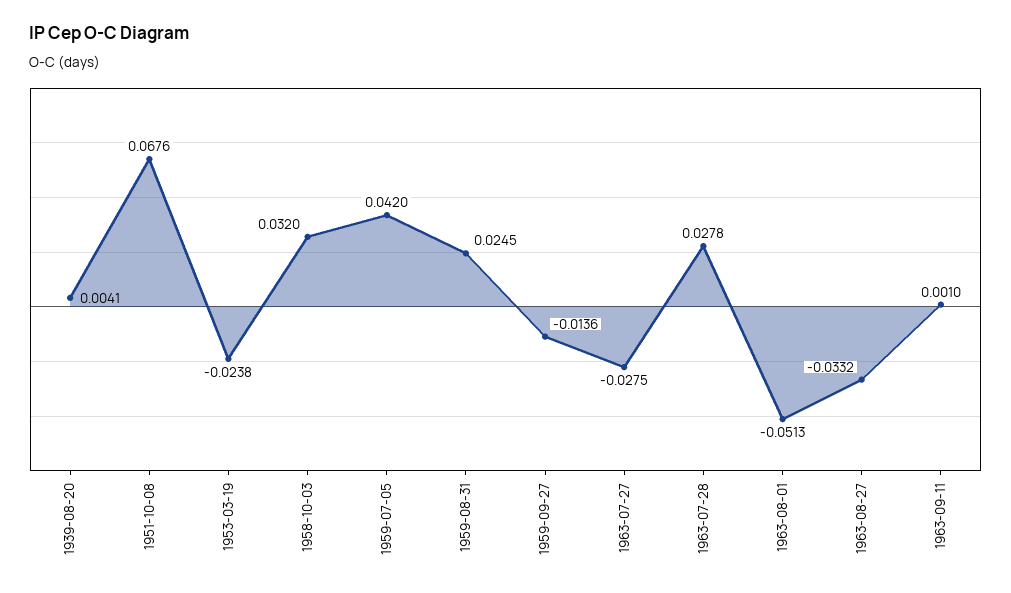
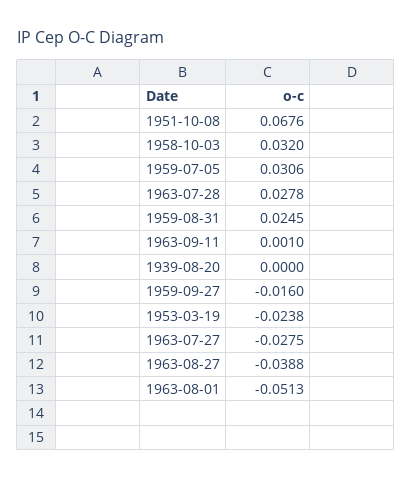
1939-08-20: 0.0041 -> 0
1959-07-05: 0.042 -> 0.0306
1959-09-27: -0.0136 -> -0.016
1963-08-27: -0.0332 -> -0.0388

